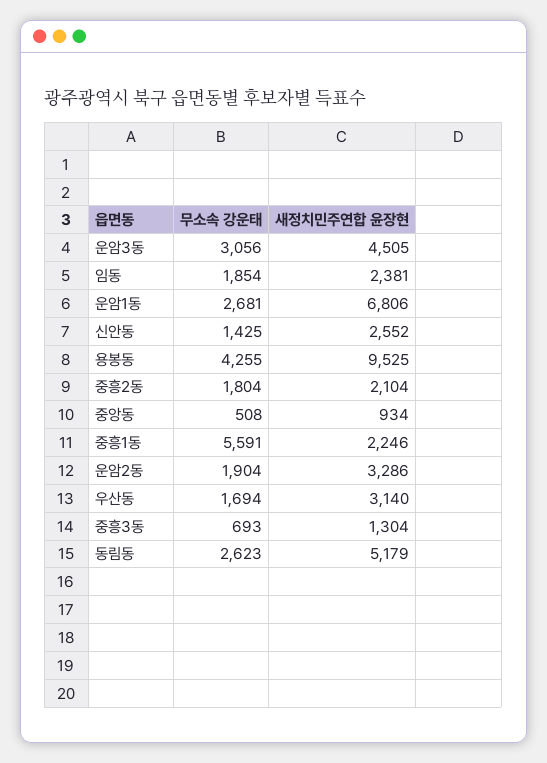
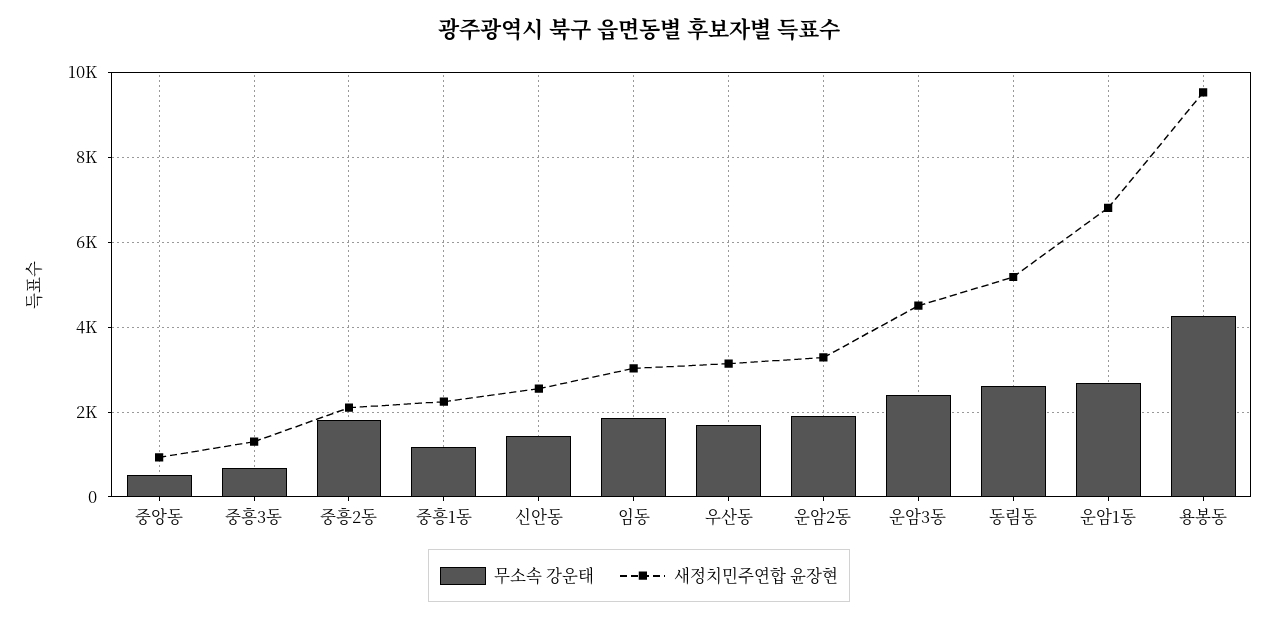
무소속 강운태, 운암3동: 3056 -> 2400
새정치민주연합 윤장현, 임동: 2381 -> 3000
무소속 강운태, 중흥1동: 5591 -> 1200

